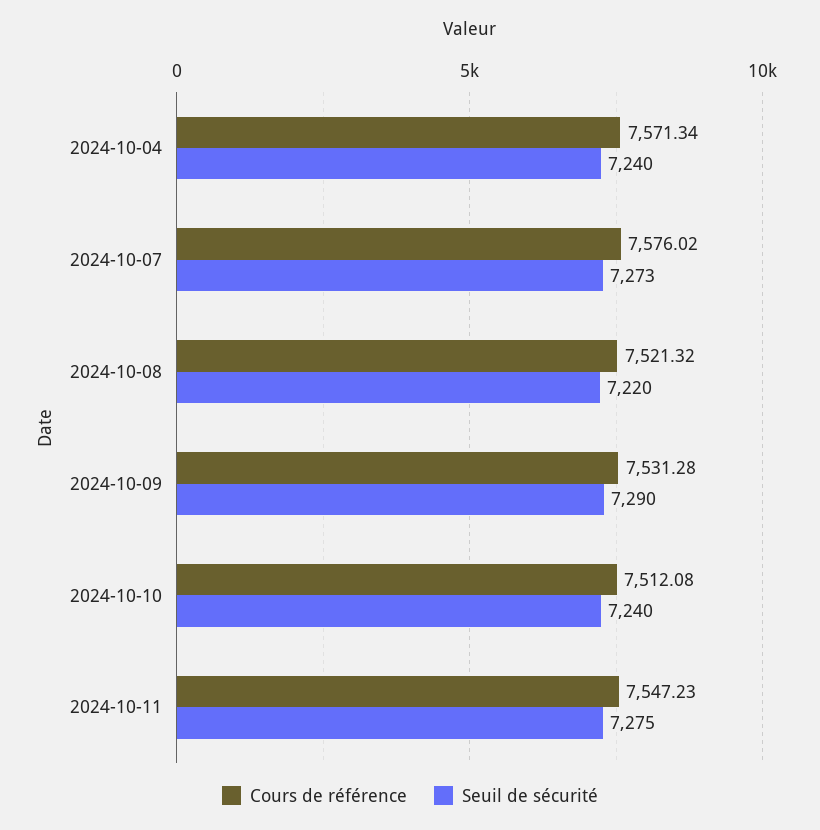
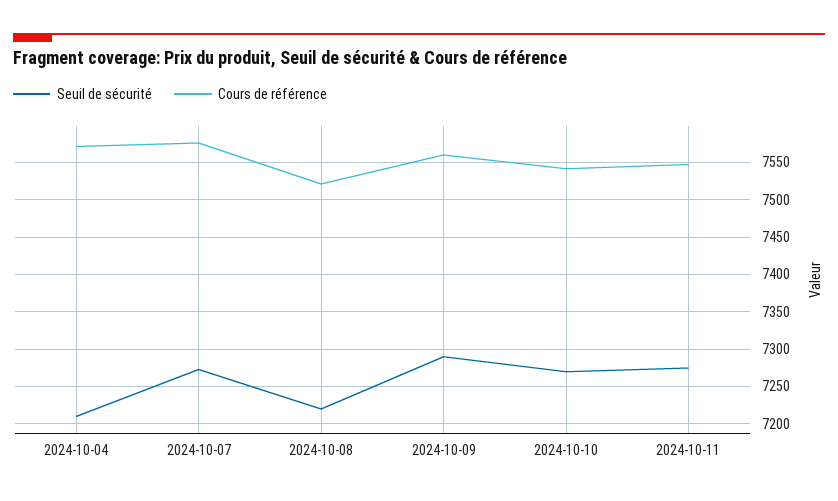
Seuil de sécurité, 2024-10-04: 7240 -> 7210
Cours de référence, 2024-10-09: 7531.28 -> 7560
Cours de référence, 2024-10-10: 7512.08 -> 7540
Seuil de sécurité, 2024-10-10: 7240 -> 7270

